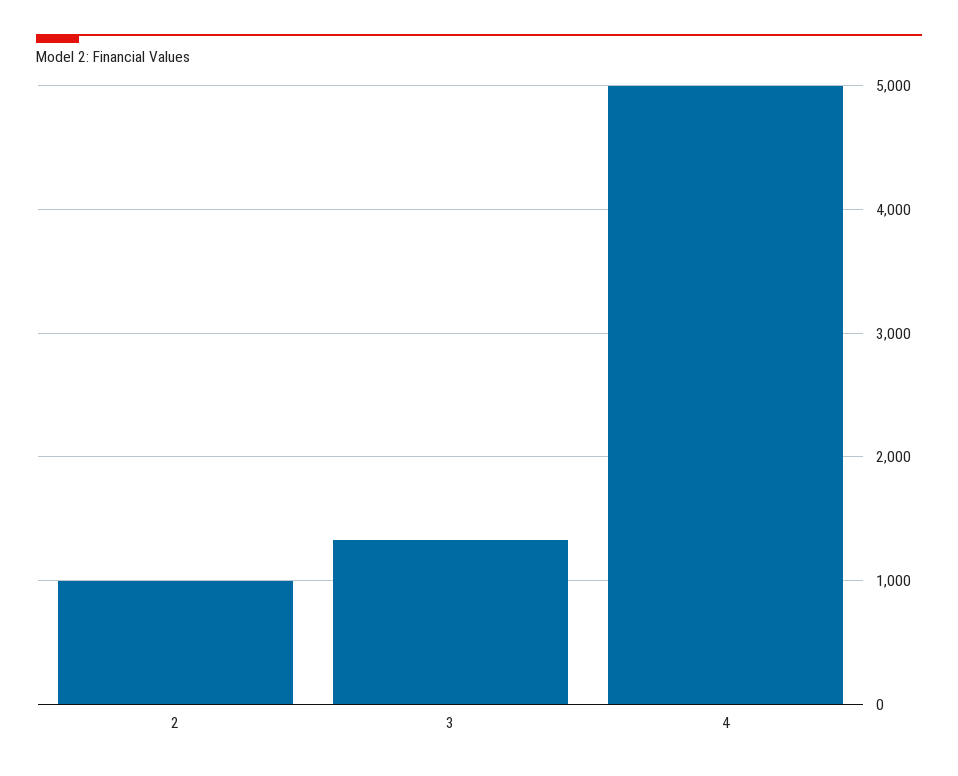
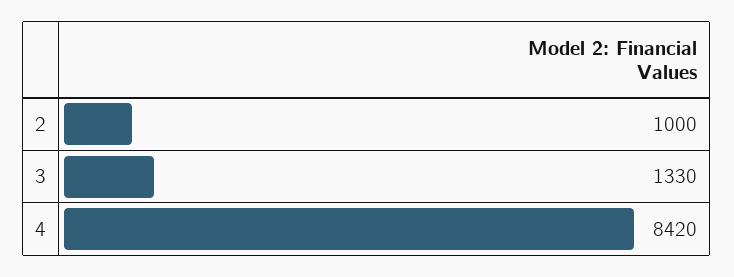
4: 5000 -> 8420

